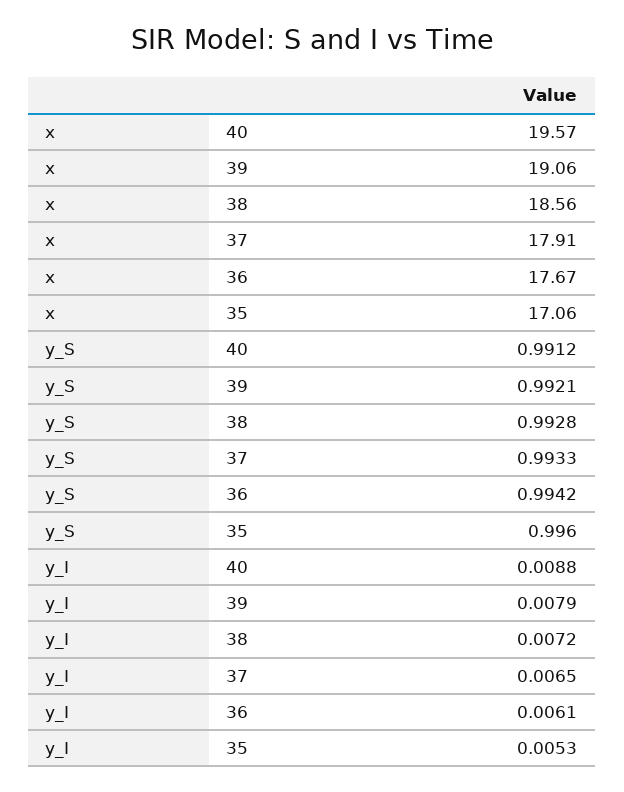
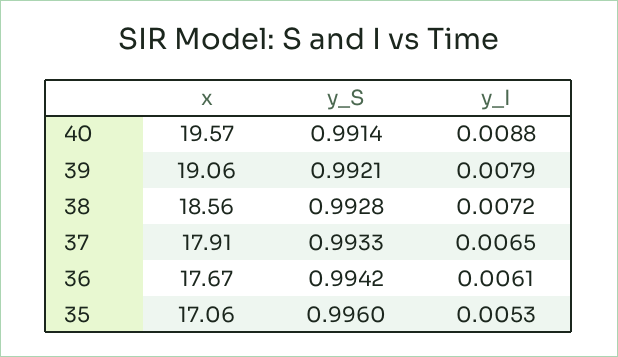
y_S, 40: 0.9912 -> 0.9914

